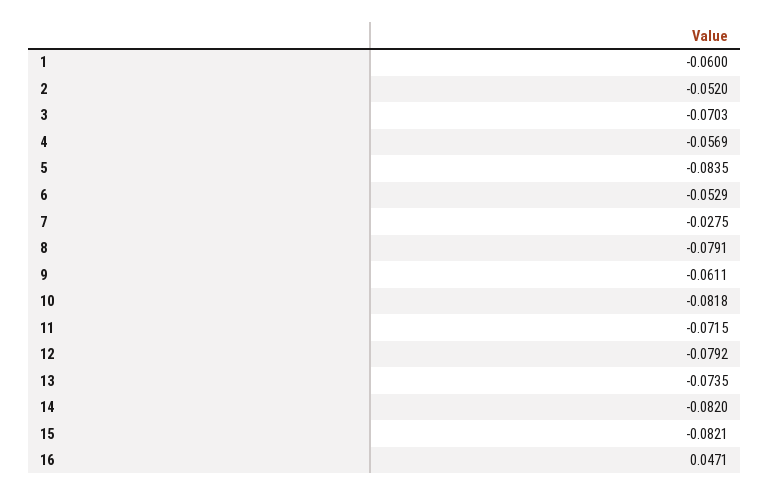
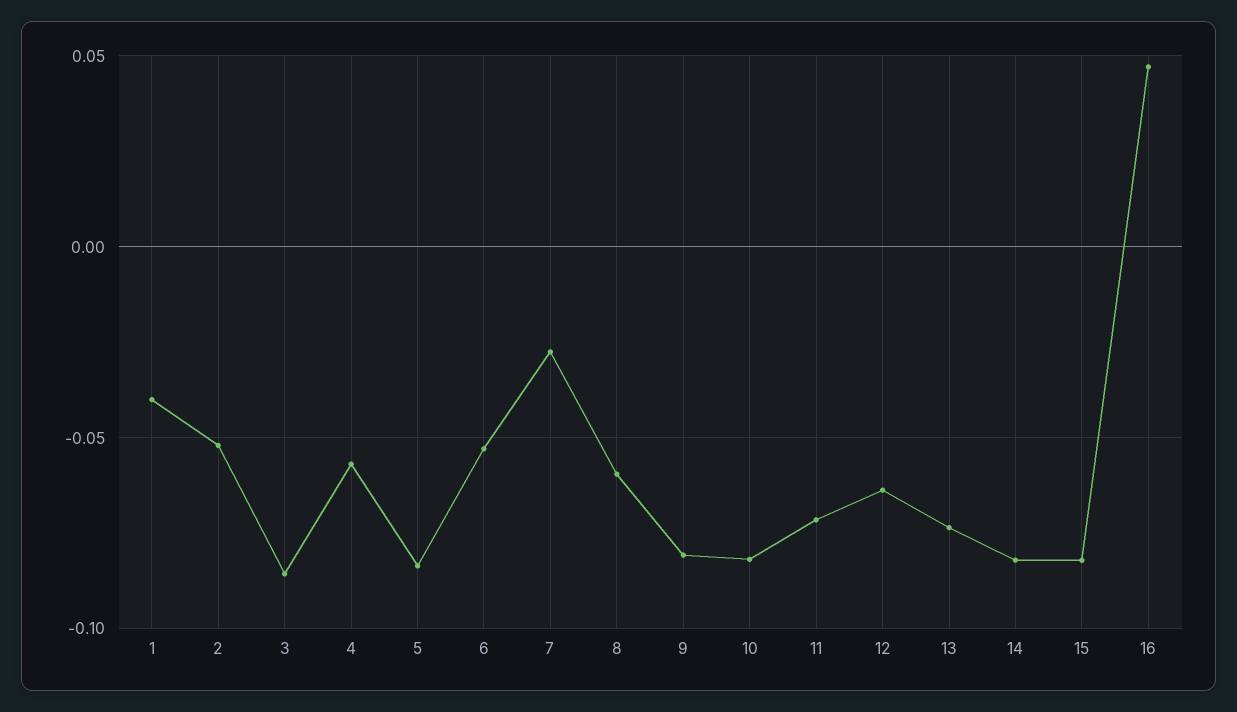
1: -0.06 -> -0.04
3: -0.0703 -> -0.085
8: -0.0791 -> -0.06
9: -0.0611 -> -0.08
12: -0.0792 -> -0.065

